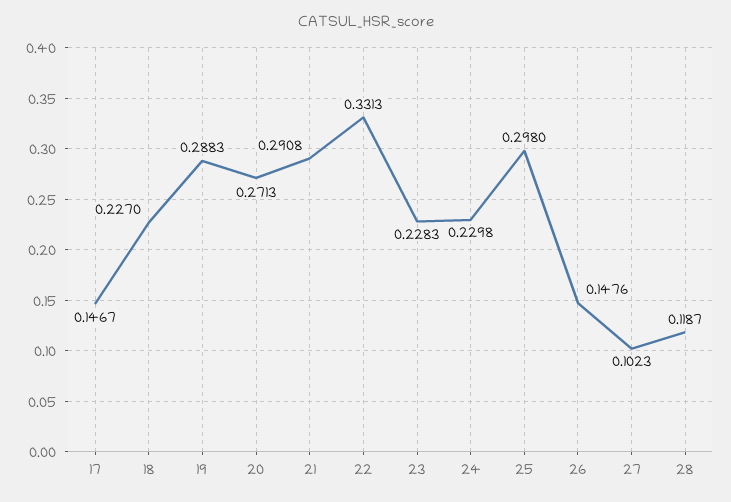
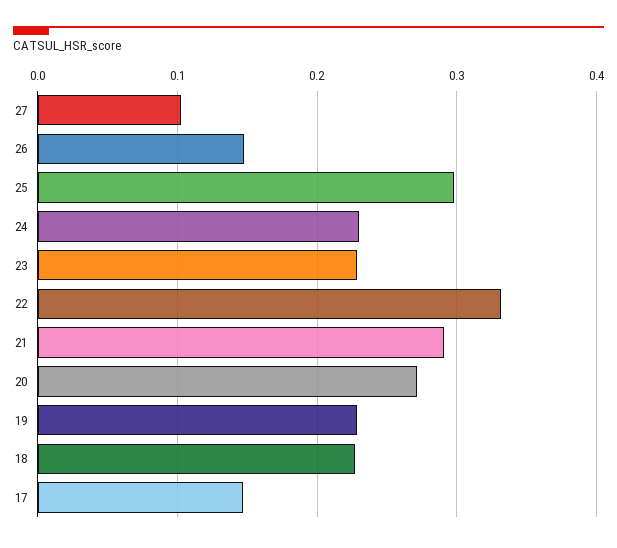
19: 0.2883 -> 0.23
28: 0.1187 -> none

